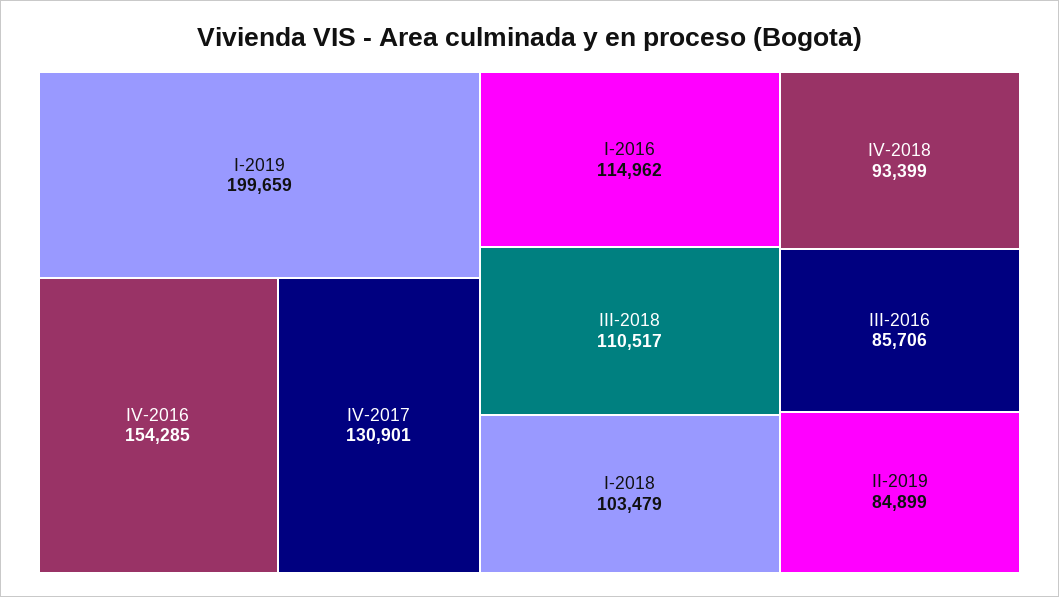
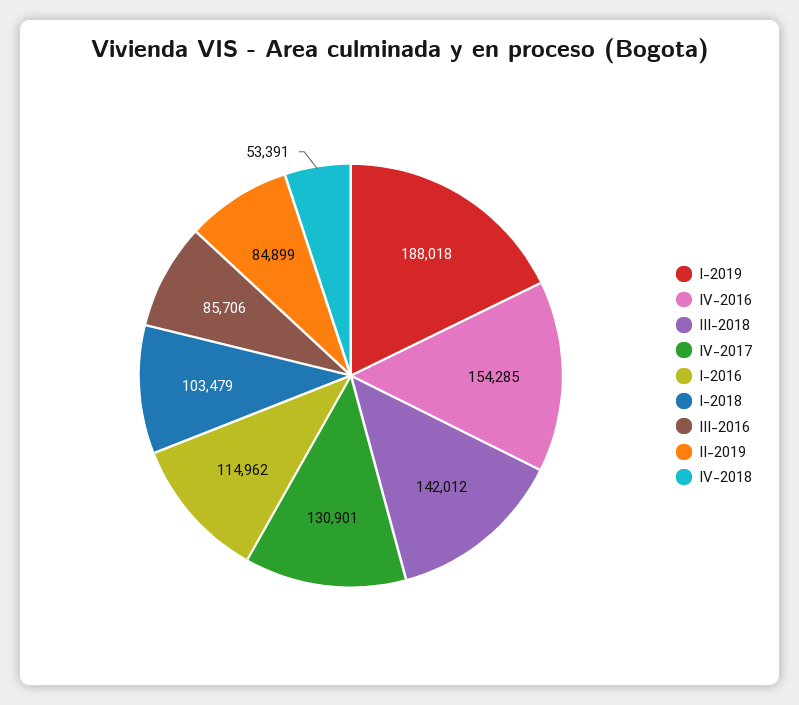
I-2019: 199659 -> 188018
III-2018: 110517 -> 142012
IV-2018: 93399 -> 53391

